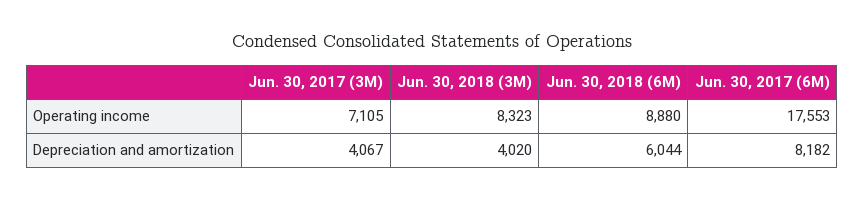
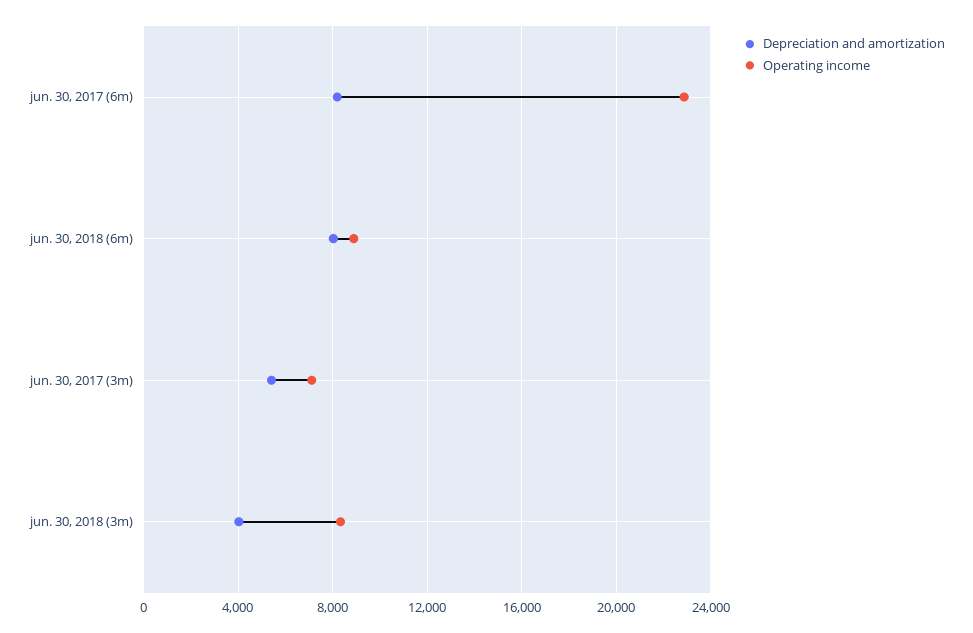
Operating income, Jun. 30, 2017 (6M): 17553 -> 23000
Depreciation and amortization, Jun. 30, 2017 (3M): 4067 -> 5500
Depreciation and amortization, Jun. 30, 2018 (6M): 6044 -> 8000

